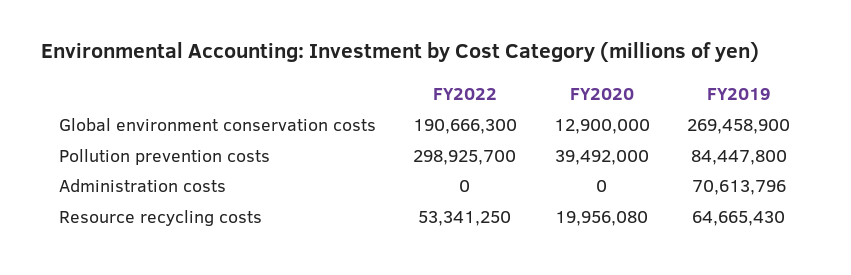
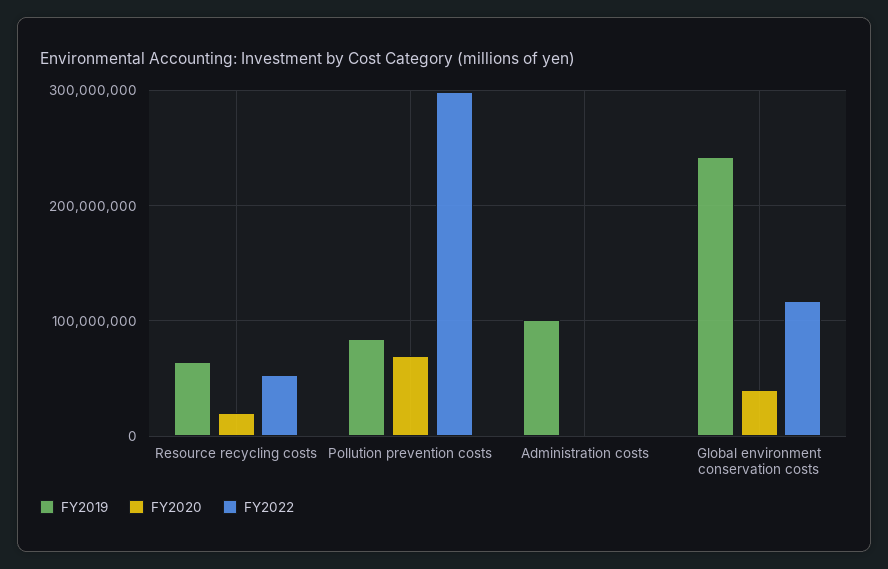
FY2022, Global environment conservation costs: 190666300 -> 120000000
FY2020, Global environment conservation costs: 12900000 -> 40000000
FY2019, Global environment conservation costs: 269458900 -> 240000000
FY2020, Pollution prevention costs: 39492000 -> 70000000
FY2019, Administration costs: 70613796 -> 100000000

